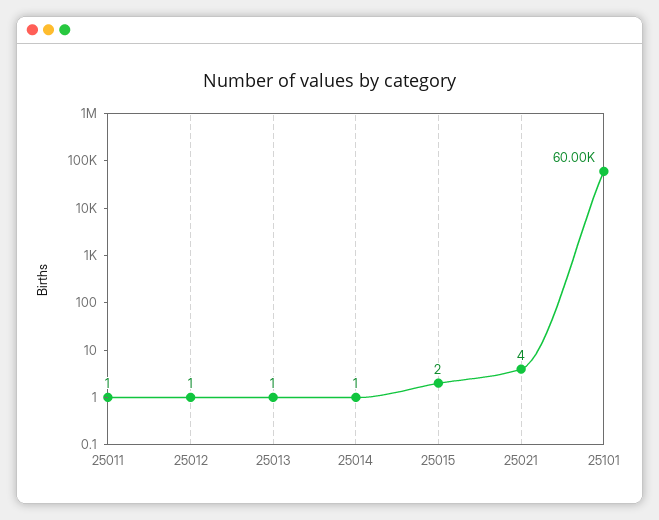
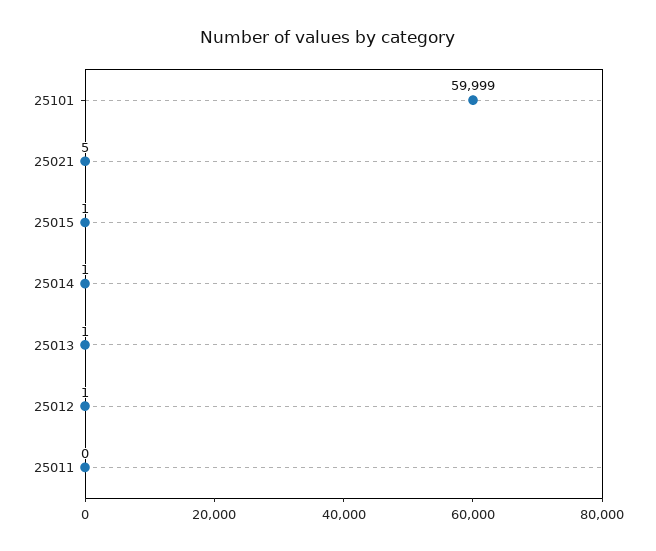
25011: 1 -> 0
25015: 2 -> 1
25021: 4 -> 5
25101: 60000 -> 59999

